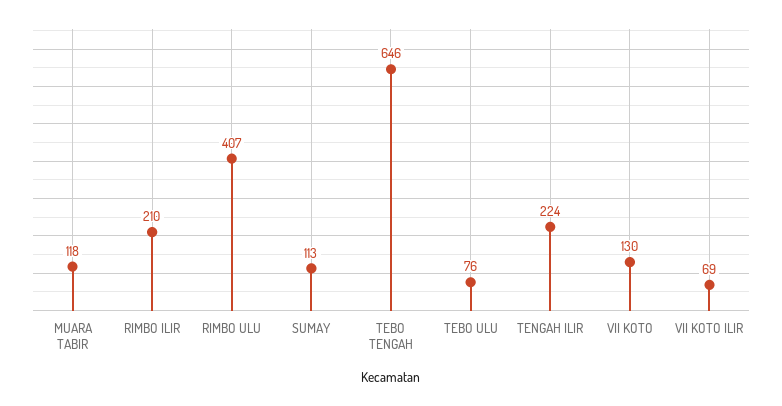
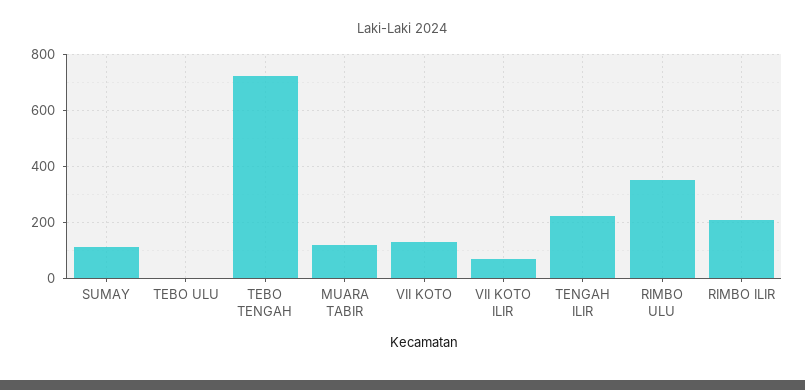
RIMBO ULU: 407 -> 350
TEBO TENGAH: 646 -> 725
TEBO ULU: 76 -> 0

